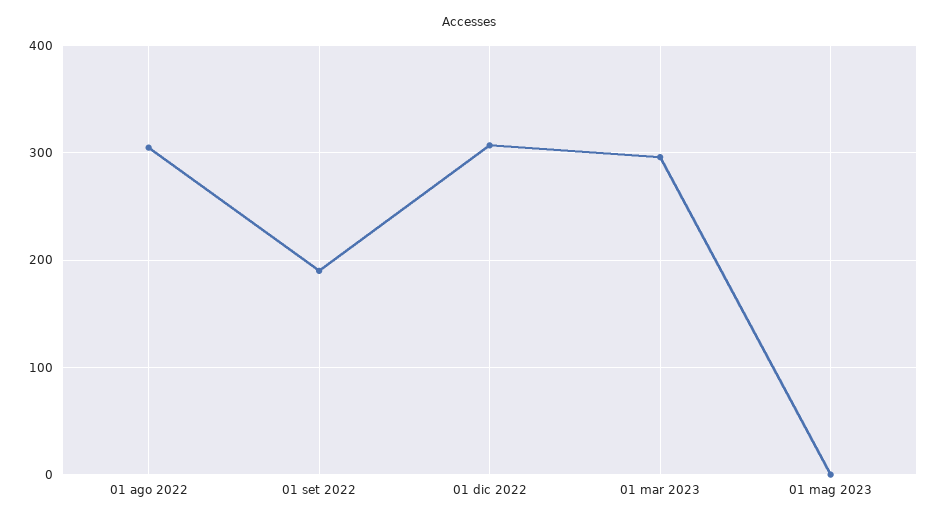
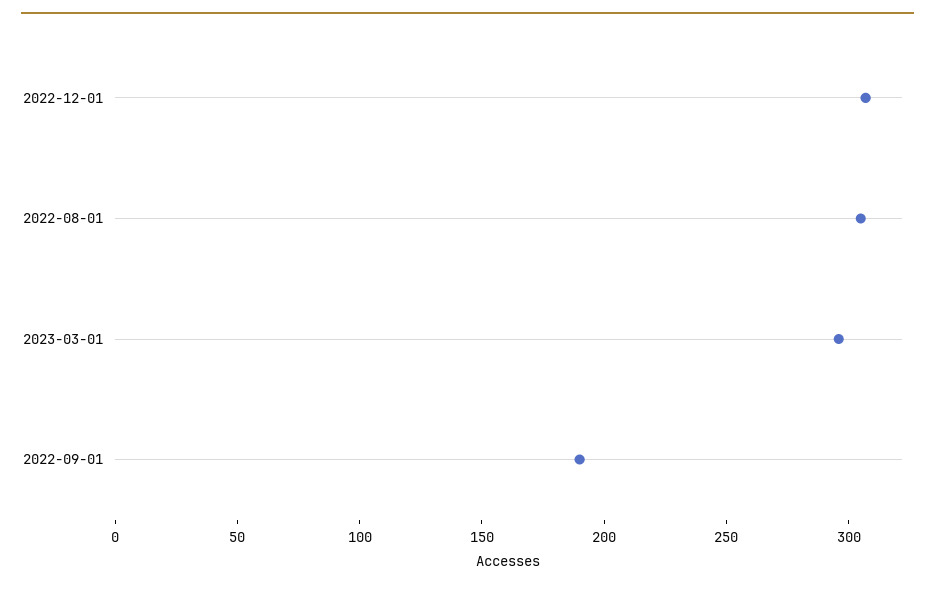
01 mag 2023: 0 -> none

